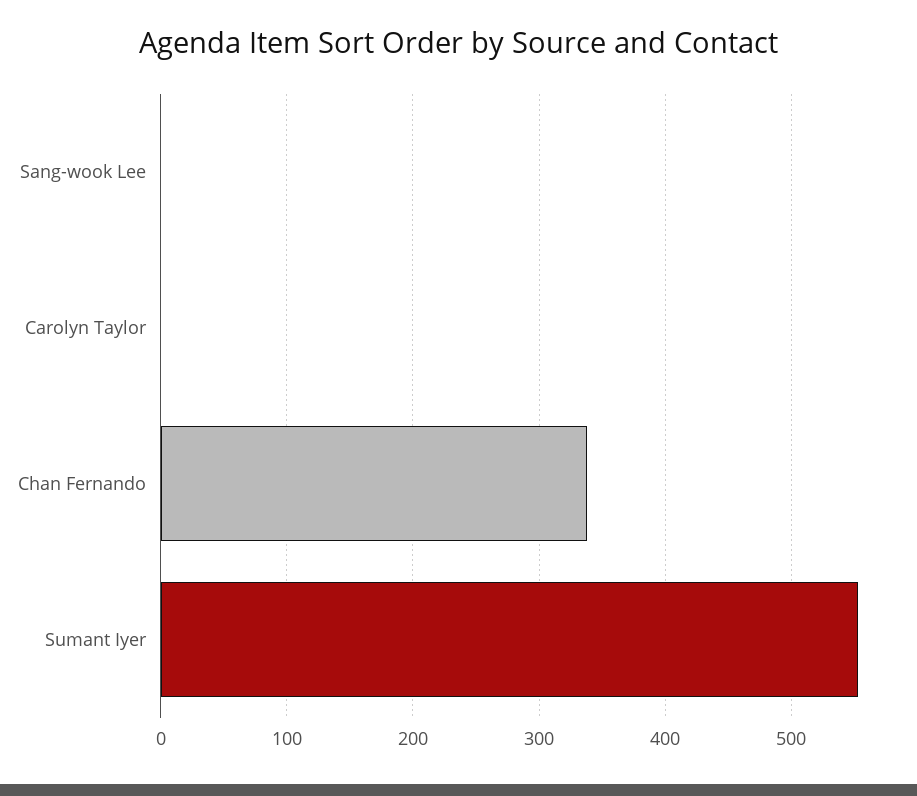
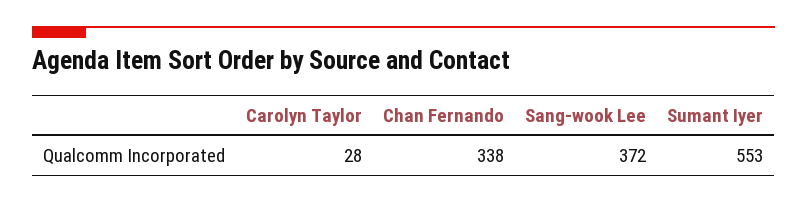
Sang-wook Lee: 0 -> 372
Carolyn Taylor: 0 -> 28

